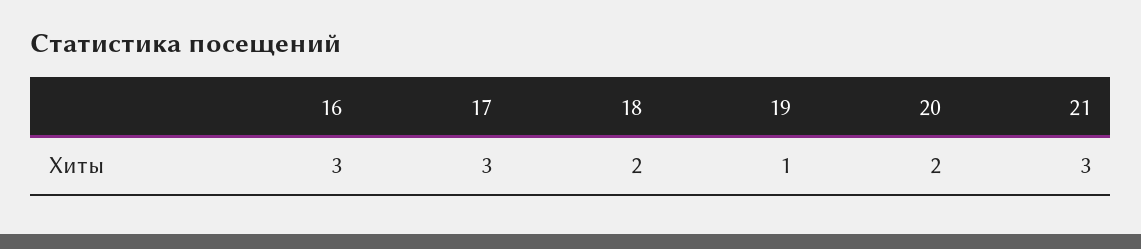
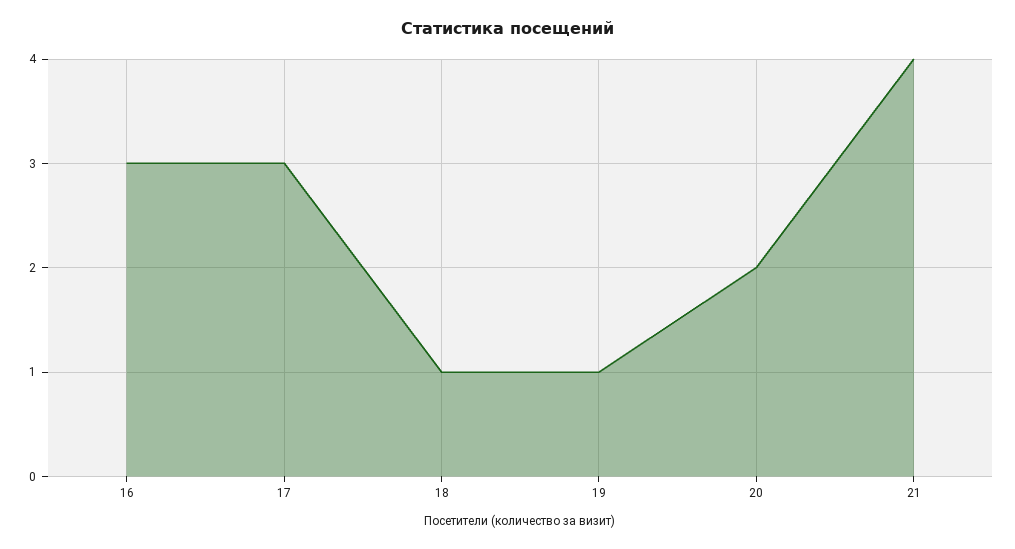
18: 2 -> 1
21: 3 -> 4

